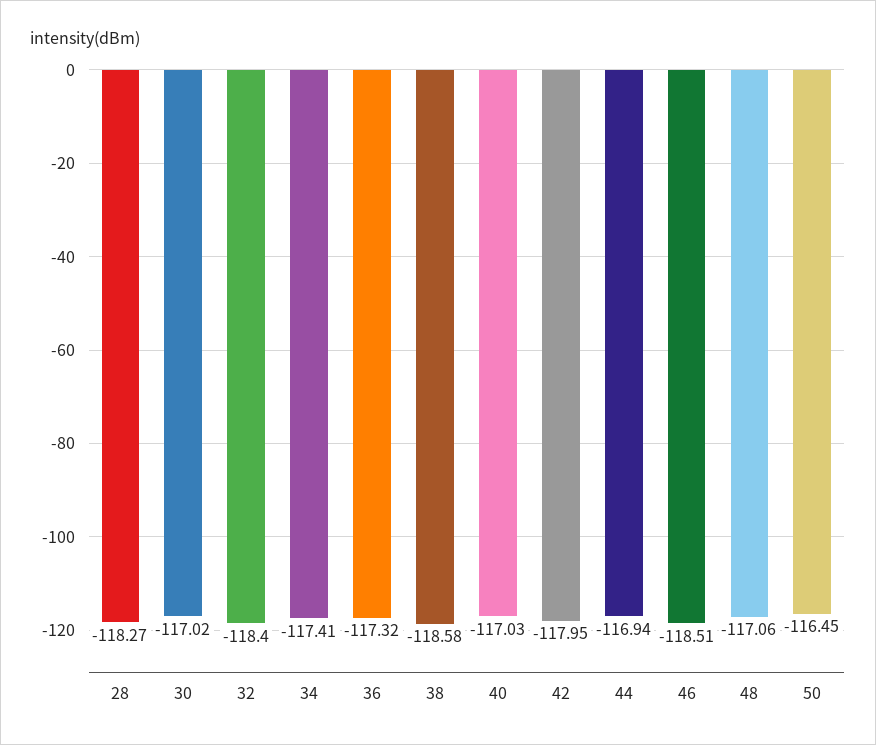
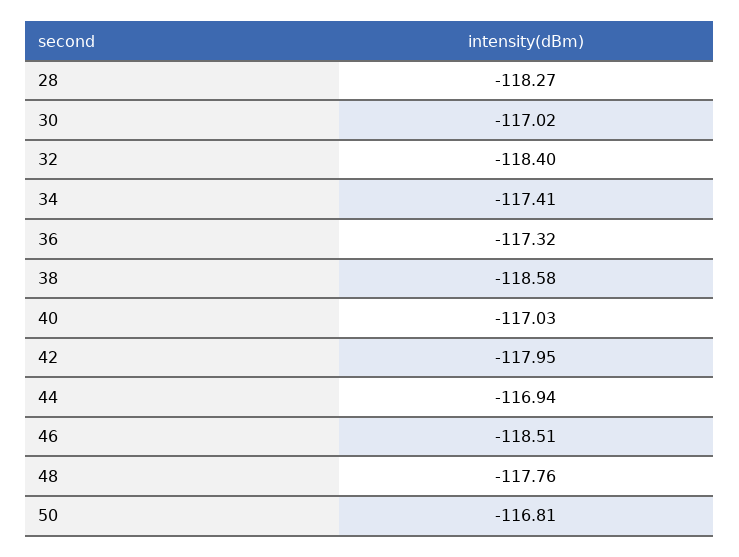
48: -117.06 -> -117.76
50: -116.45 -> -116.81

